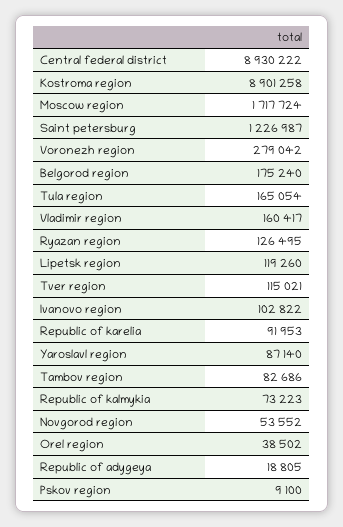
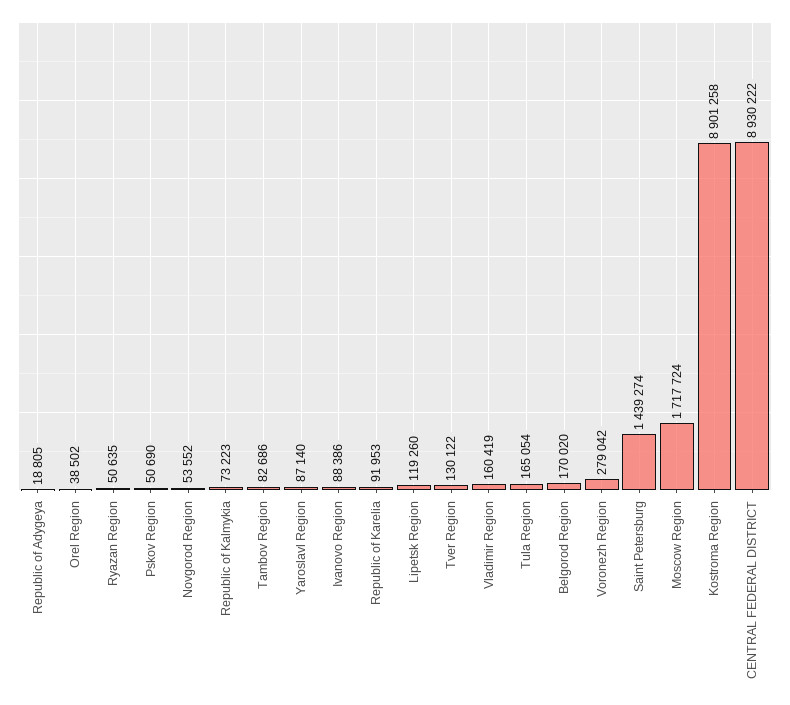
Saint petersburg: 1226987 -> 1439274
Belgorod region: 175240 -> 170020
Vladimir region: 160417 -> 160419
Ryazan region: 126495 -> 50635
Tver region: 115021 -> 130122
Ivanovo region: 102822 -> 88386
Pskov region: 9100 -> 50690

